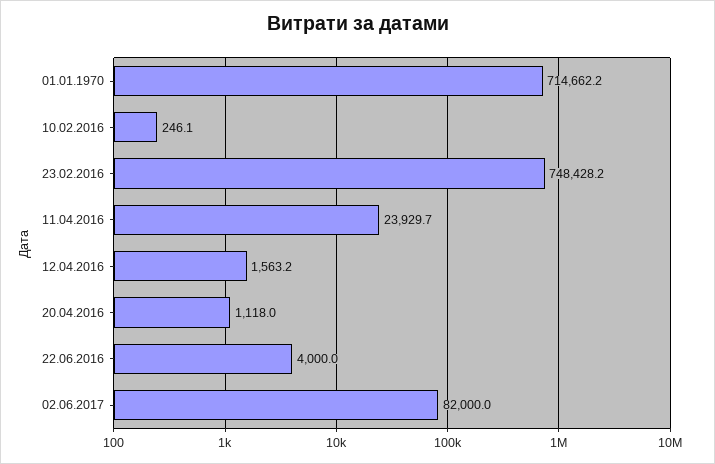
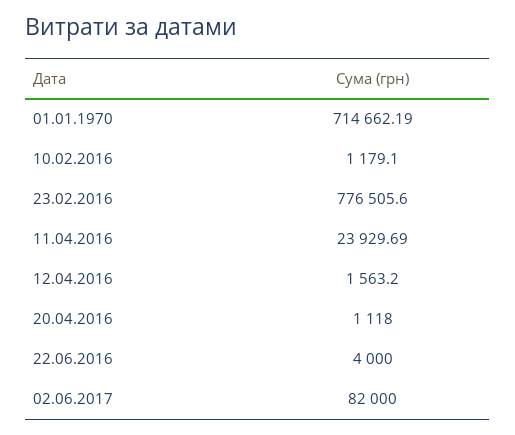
10.02.2016: 246.1 -> 1179.1
23.02.2016: 748428.2 -> 776505.6

